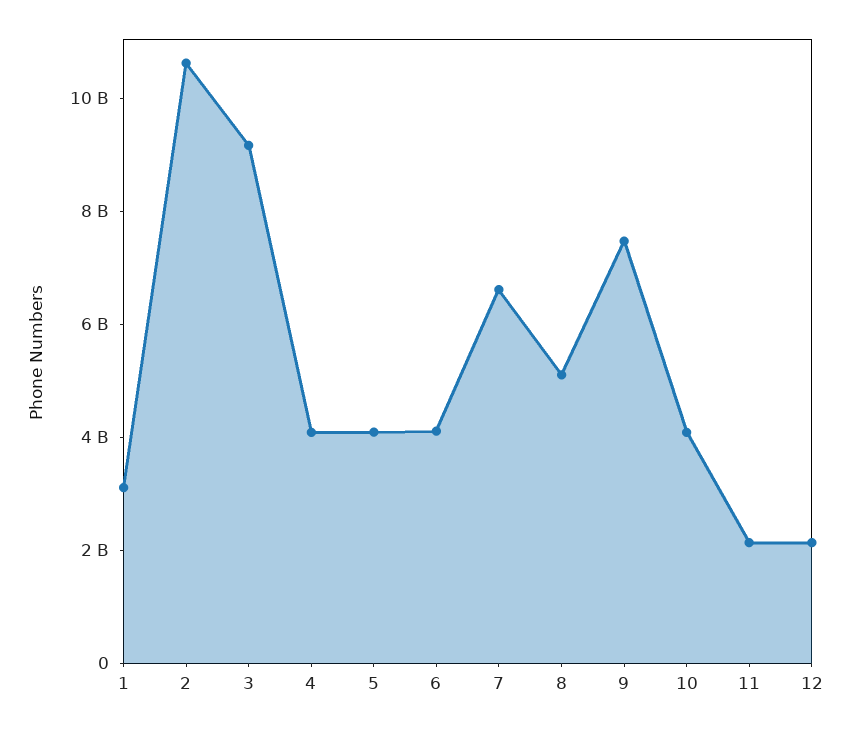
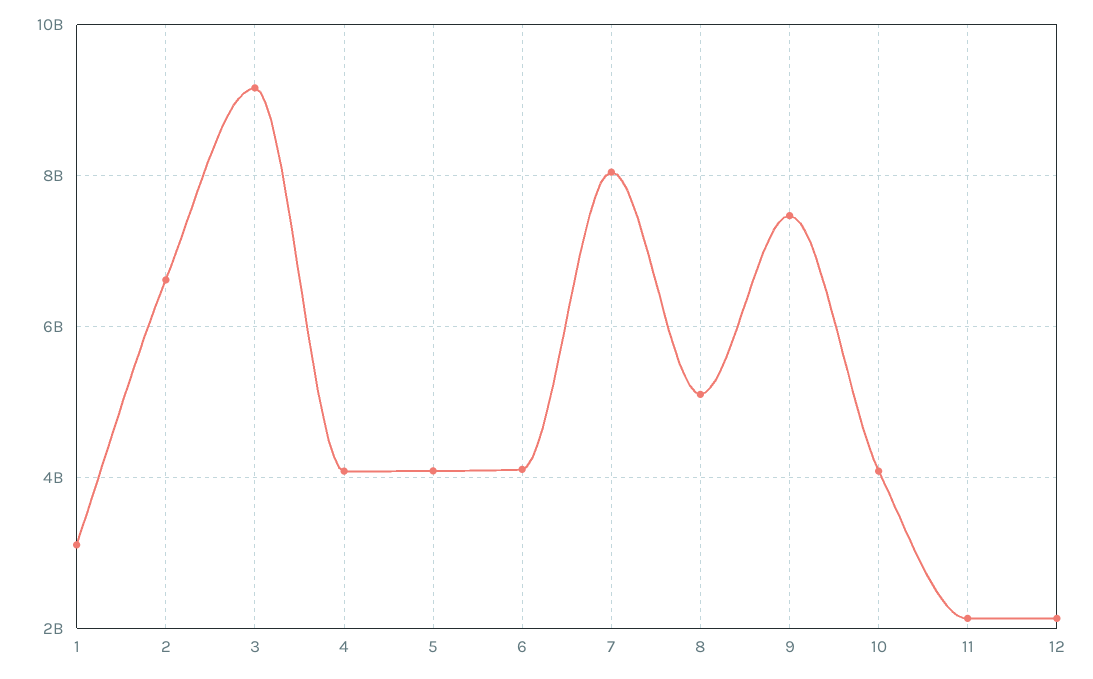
2: 10500000000 -> 6600000000
7: 6500000000 -> 8000000000

